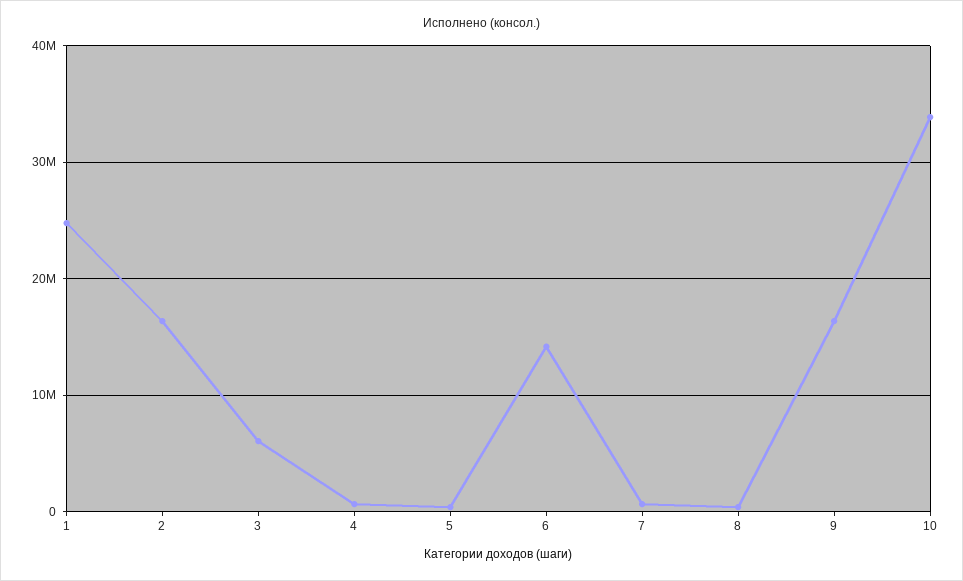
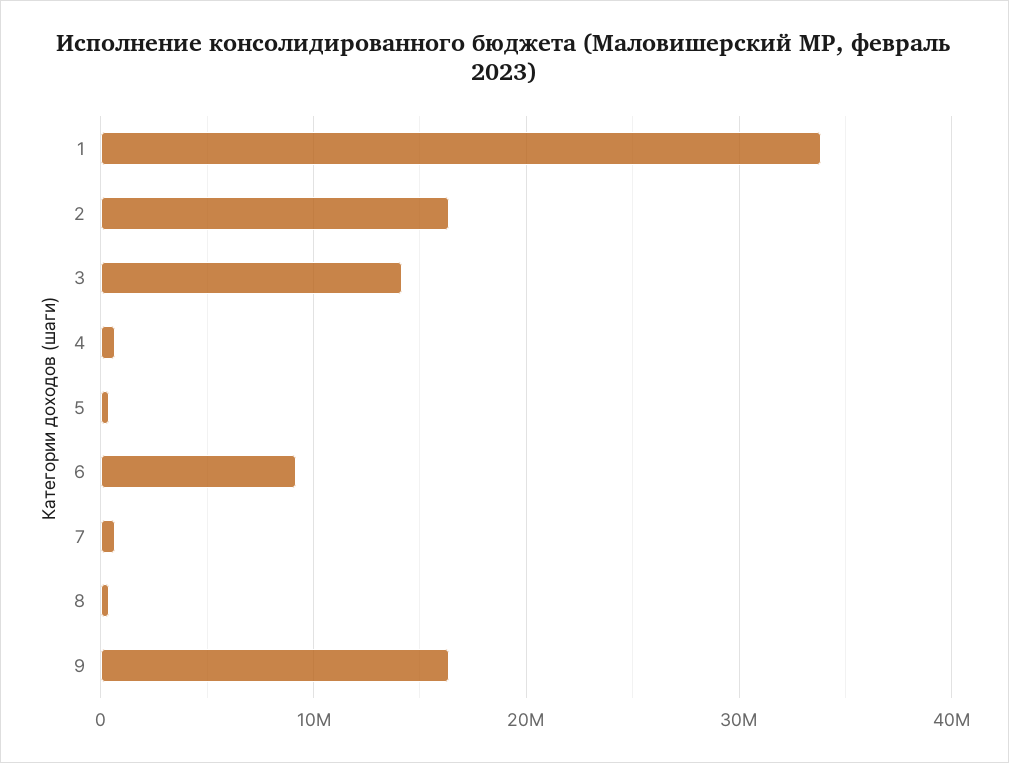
1: 25000000 -> 34000000
3: 6000000 -> 14000000
6: 14000000 -> 9000000
10: 34000000 -> none

